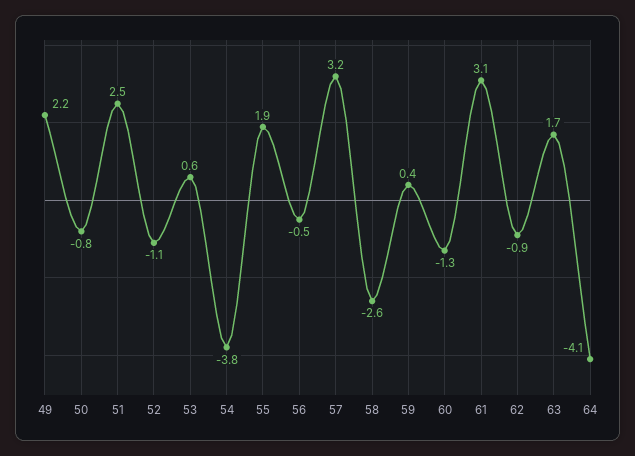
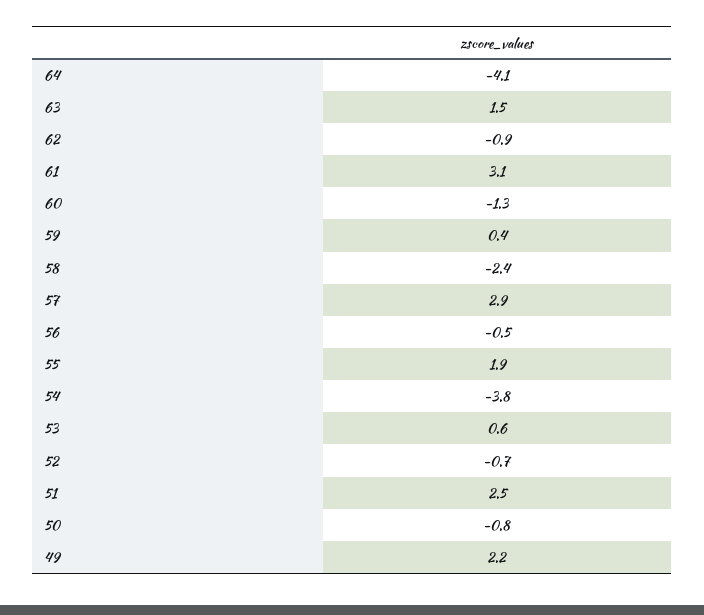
52: -1.1 -> -0.7
57: 3.2 -> 2.9
58: -2.6 -> -2.4
63: 1.7 -> 1.5

